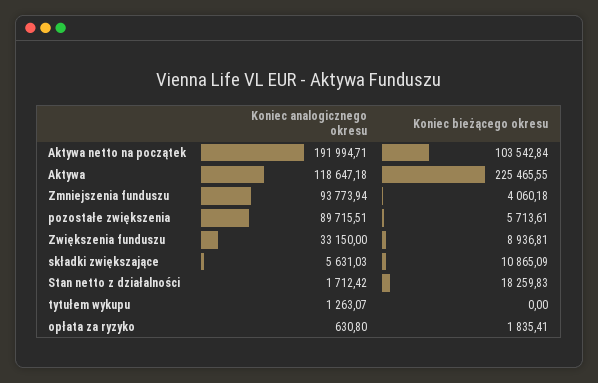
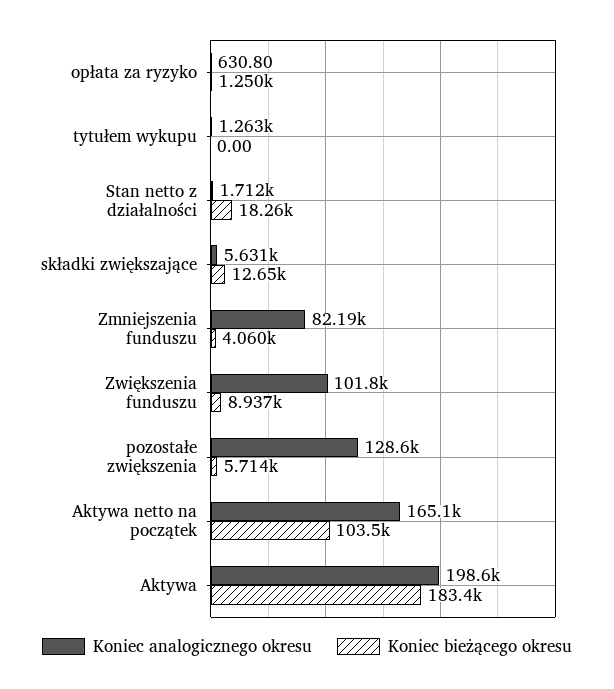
Koniec analogicznego okresu, Aktywa netto na początek: 191994.71 -> 165100
Koniec analogicznego okresu, Aktywa: 118647.18 -> 198600
Koniec bieżącego okresu, Aktywa: 225465.55 -> 183400
Koniec analogicznego okresu, Zmniejszenia funduszu: 93773.94 -> 82190
Koniec analogicznego okresu, pozostałe zwiększenia: 89715.51 -> 128600
Koniec analogicznego okresu, Zwiększenia funduszu: 33150 -> 101800
Koniec bieżącego okresu, składki zwiększające: 10865.09 -> 12650
Koniec bieżącego okresu, opłata za ryzyko: 1835.41 -> 1250

